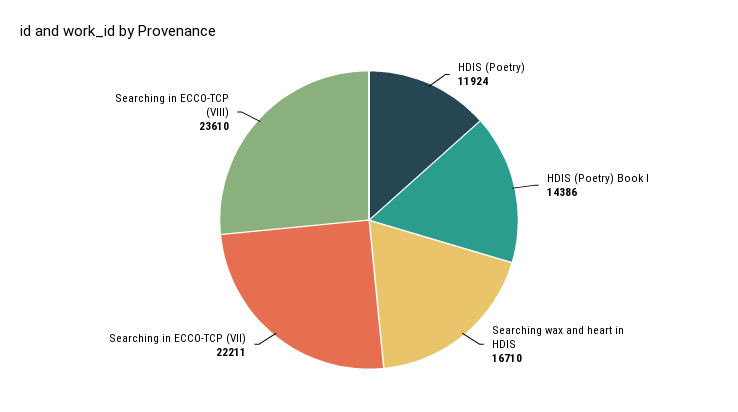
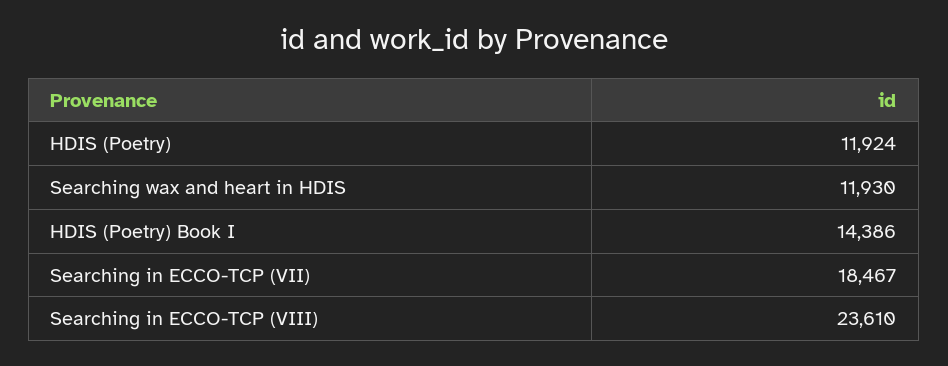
Searching wax and heart in HDIS: 16710 -> 11930
Searching in ECCO-TCP (VII): 22211 -> 18467

